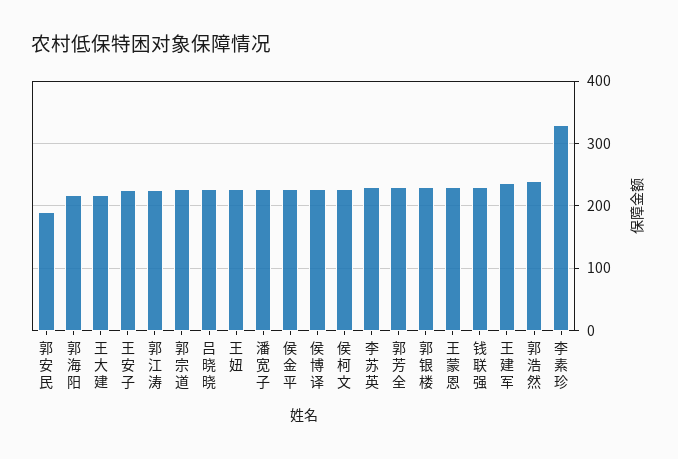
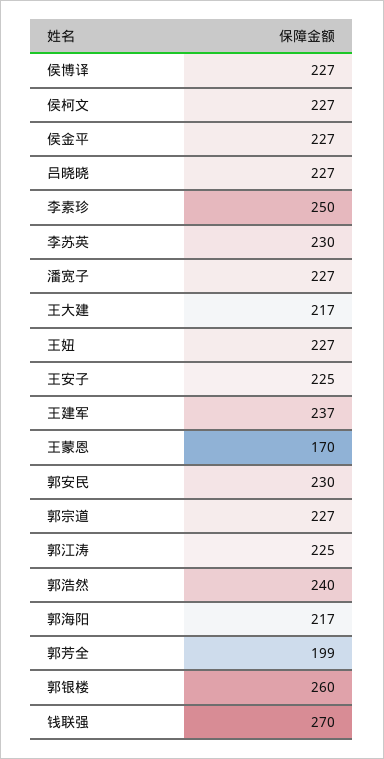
郭安民: 190 -> 230
郭芳全: 230 -> 199
郭银楼: 230 -> 260
王蒙恩: 230 -> 170
钱联强: 230 -> 270
李素珍: 330 -> 250

